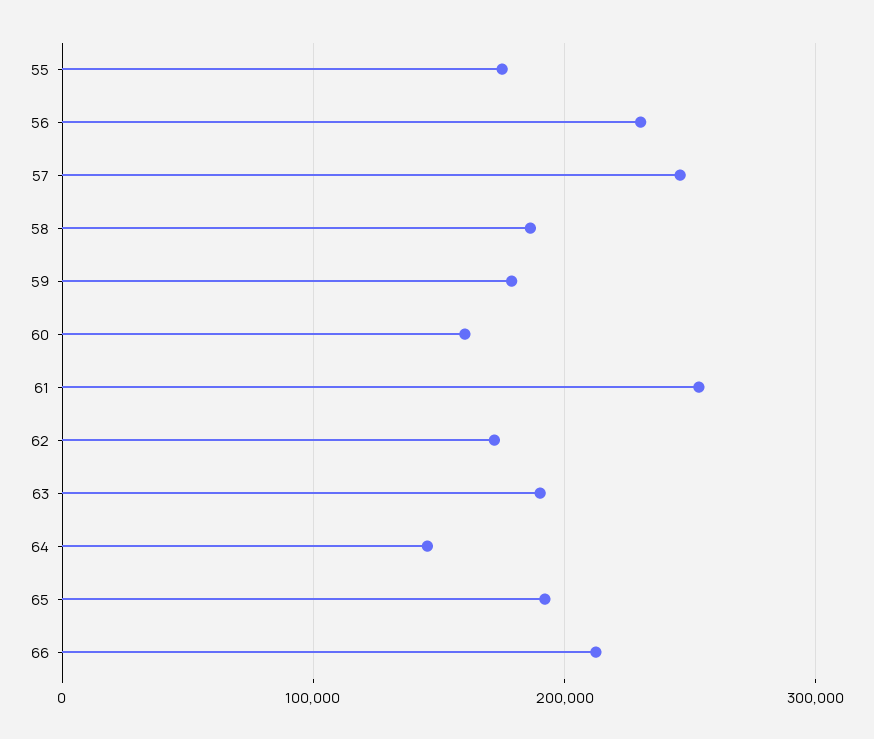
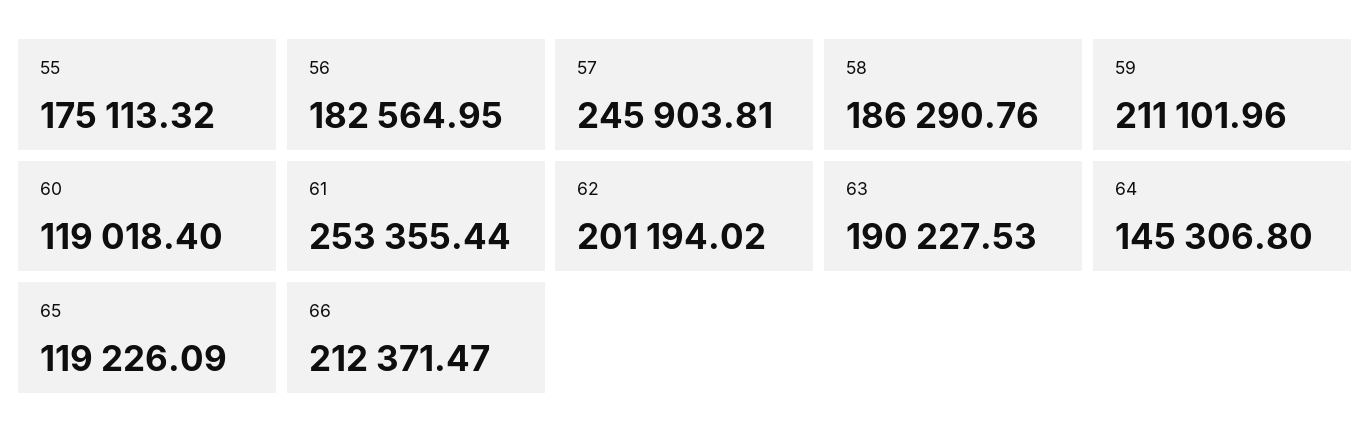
56: 230000 -> 182564.95
59: 180000 -> 211101.96
60: 160000 -> 119018.4
62: 170000 -> 201194.02
65: 190000 -> 119226.09

